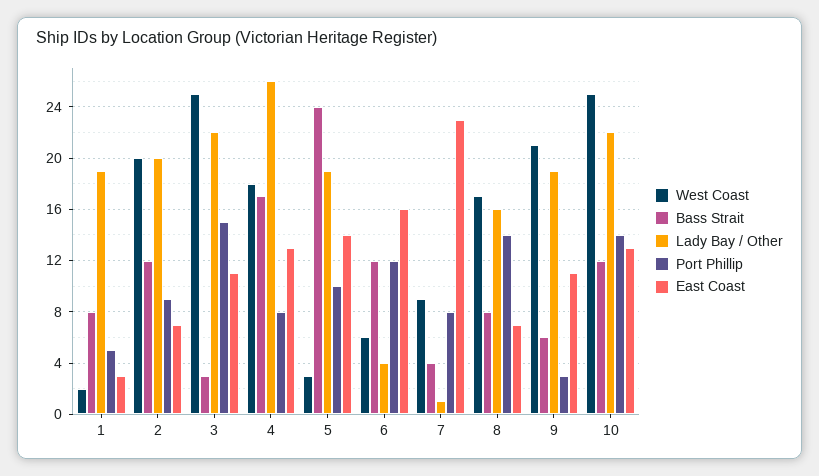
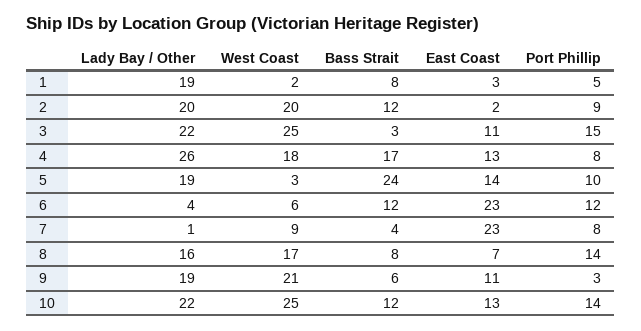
East Coast, 2: 7 -> 2
East Coast, 6: 16 -> 23

